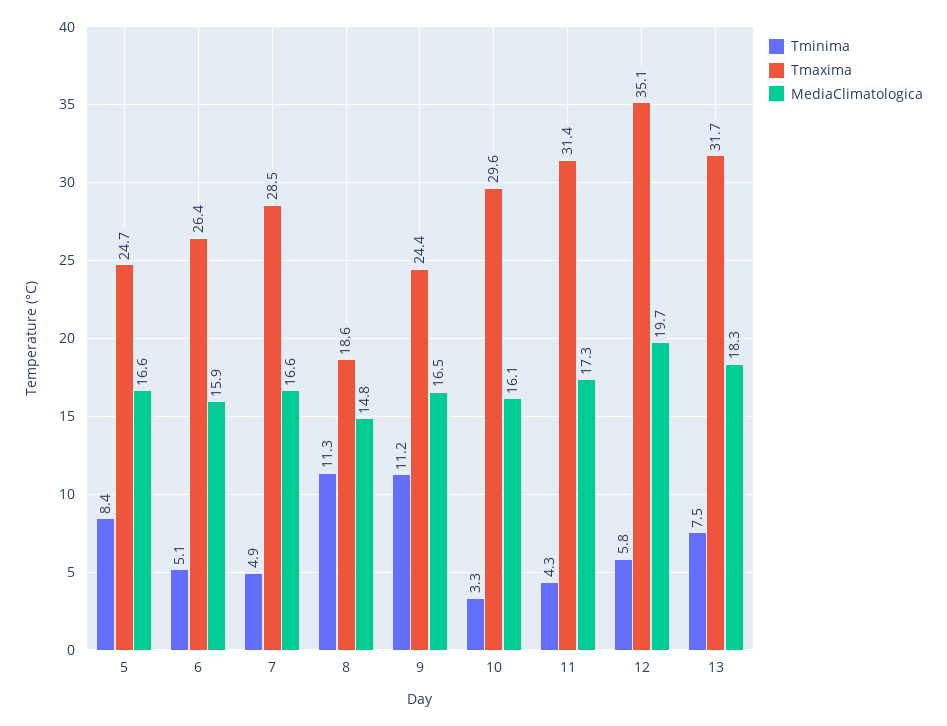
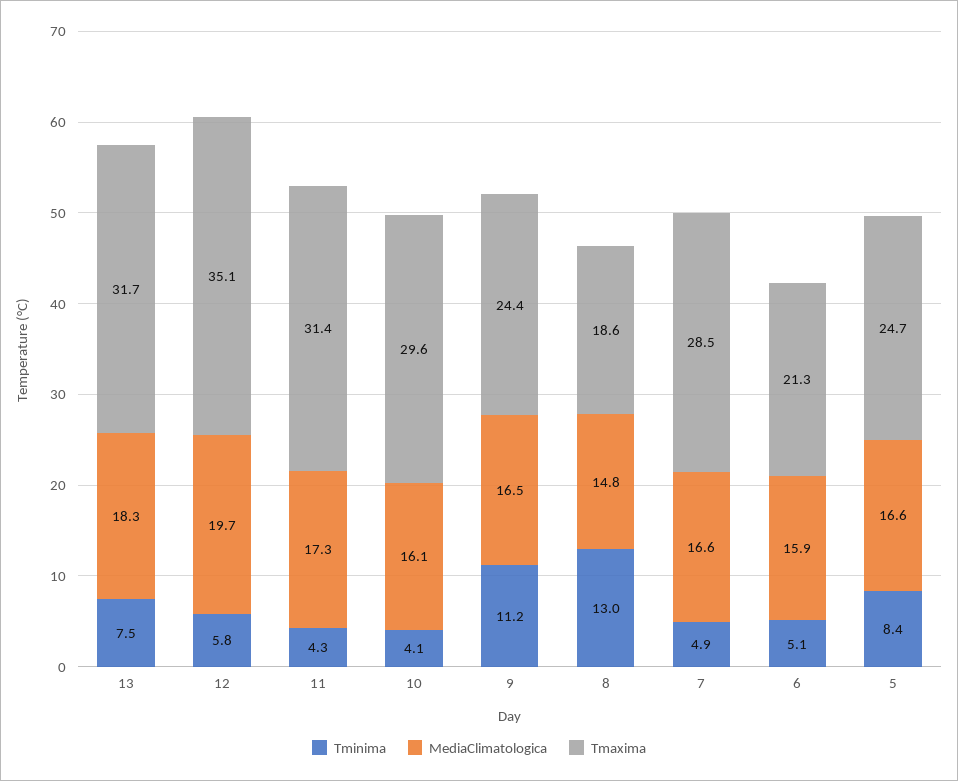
Tmaxima, 6: 26.4 -> 21.3
Tminima, 8: 11.3 -> 13
Tminima, 10: 3.3 -> 4.1

